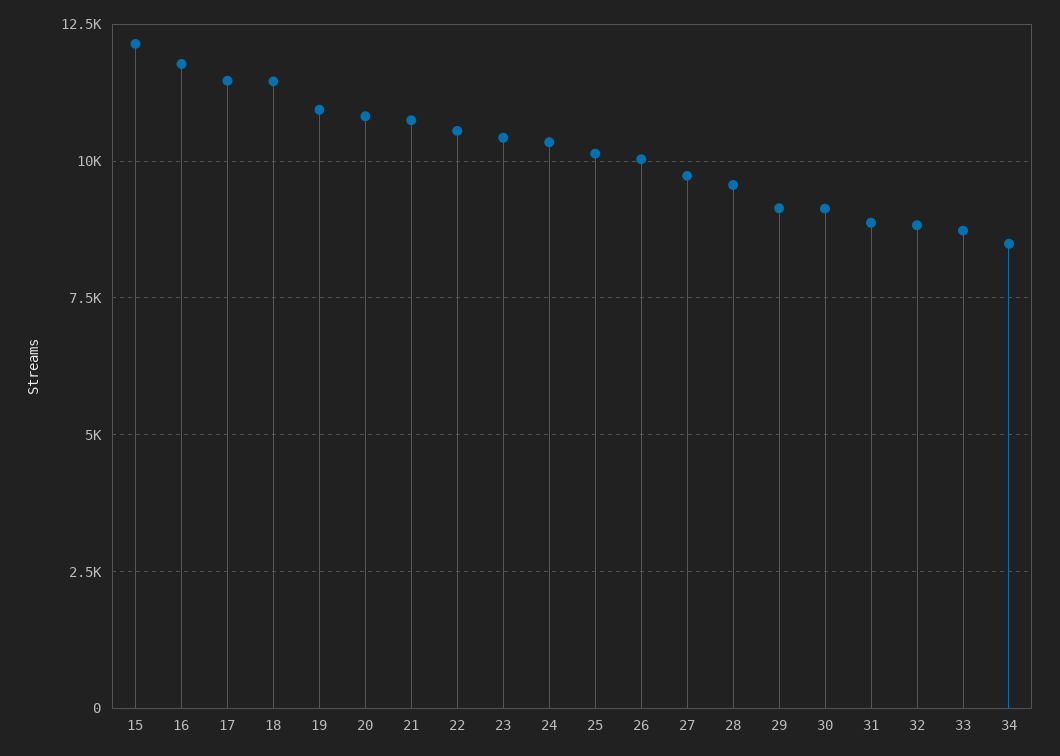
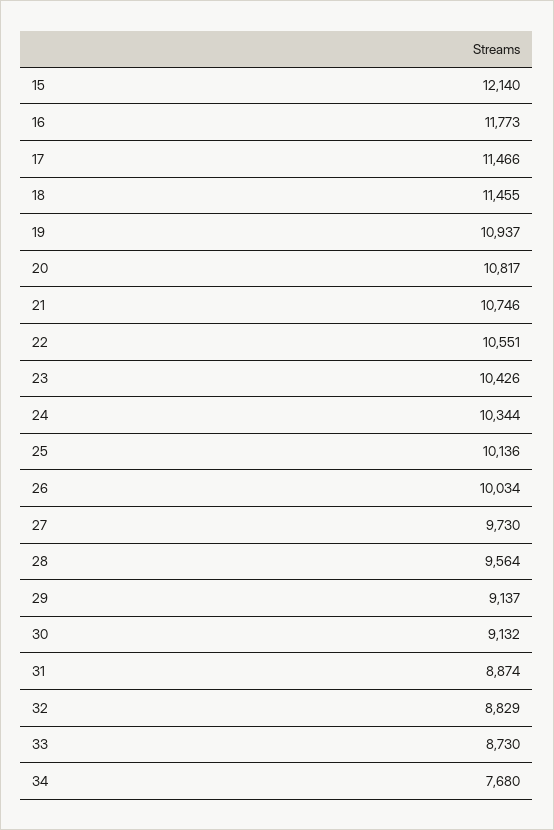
34: 8500 -> 7680

